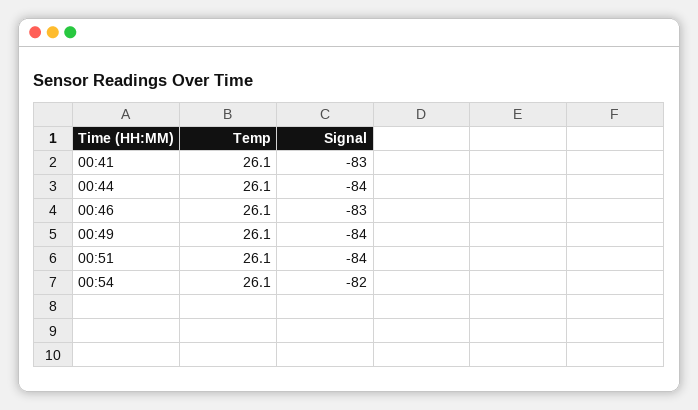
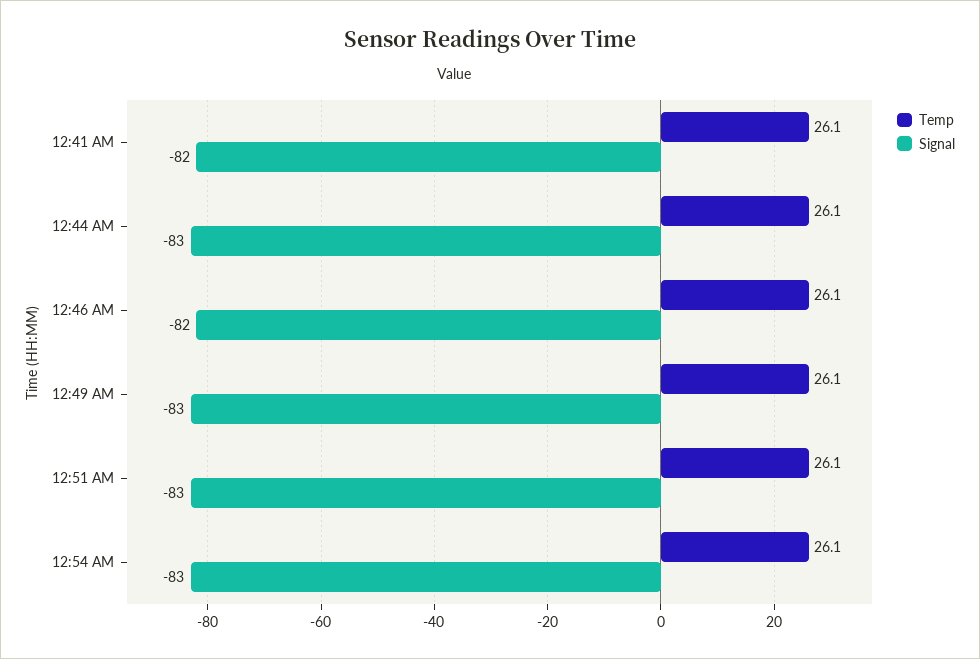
Signal, 00:41: -83 -> -82
Signal, 00:44: -84 -> -83
Signal, 00:46: -83 -> -82
Signal, 00:49: -84 -> -83
Signal, 00:51: -84 -> -83
Signal, 00:54: -82 -> -83

